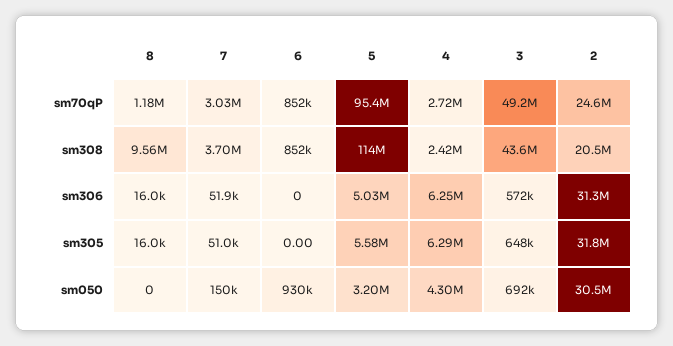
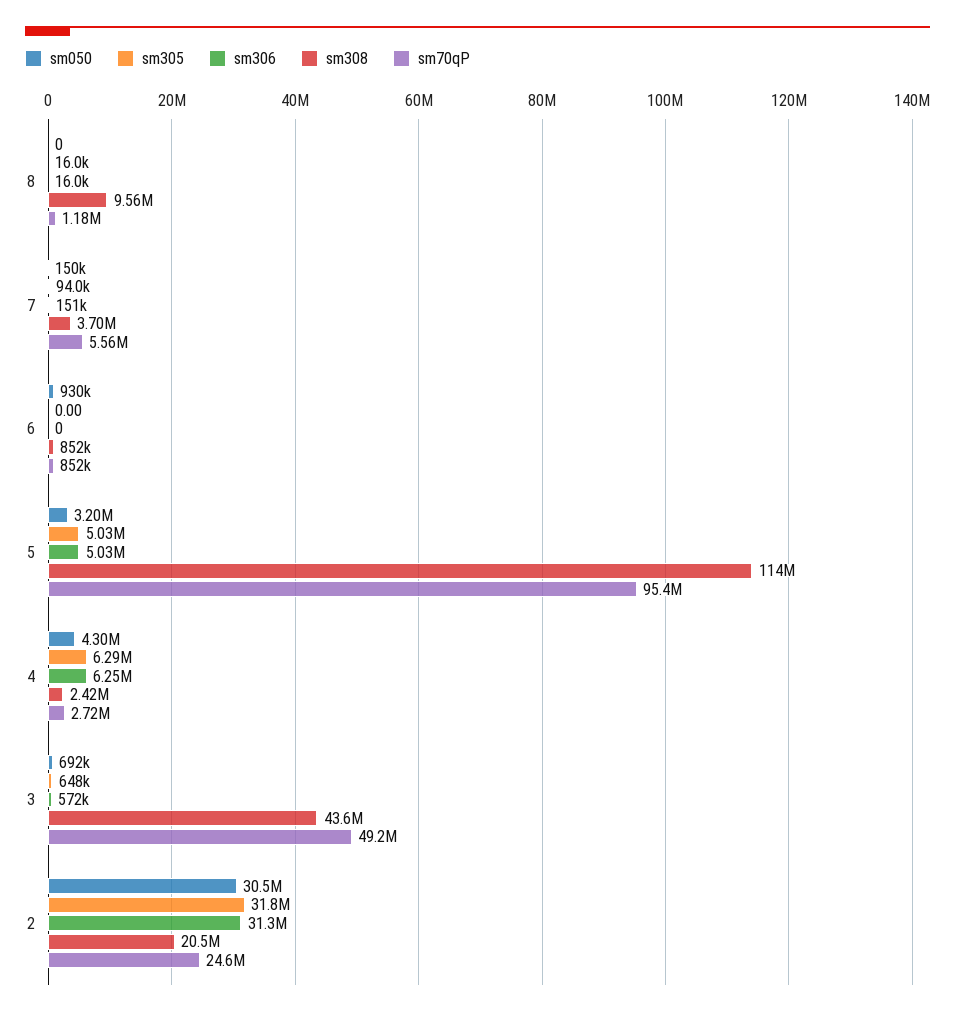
sm70qP, 7: 3030000 -> 5560000
sm306, 7: 51900 -> 151000
sm305, 7: 51000 -> 94000
sm305, 5: 5580000 -> 5030000

